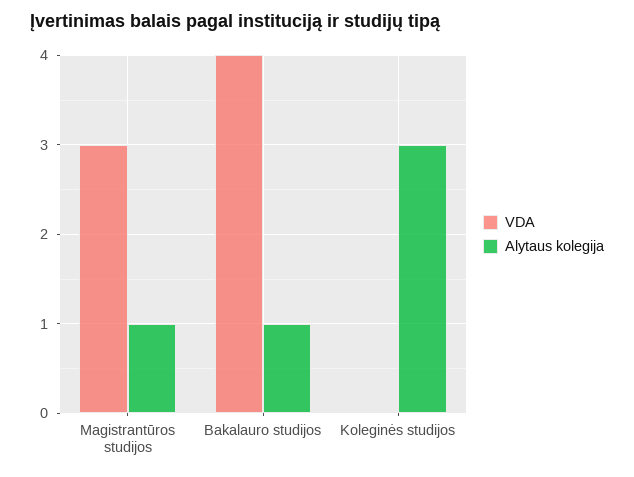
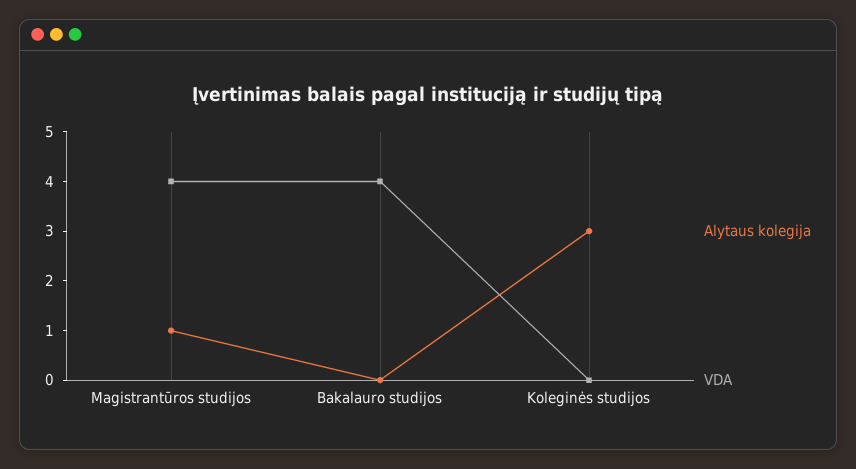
VDA, Magistrantūros studijos: 3 -> 4
Alytaus kolegija, Bakalauro studijos: 1 -> 0

